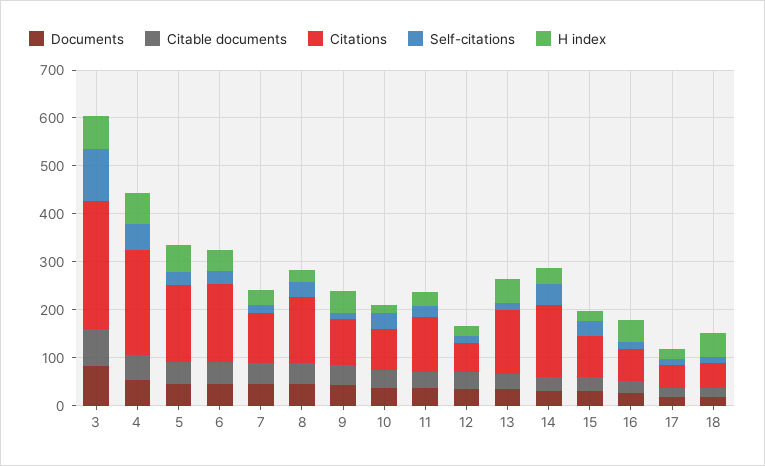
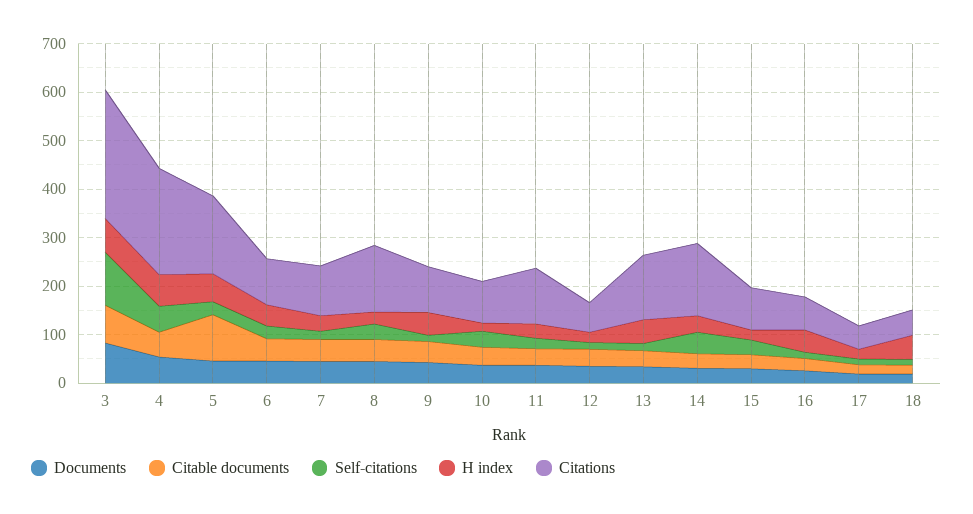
Citable documents, 5: 40 -> 100
Citations, 6: 160 -> 100

